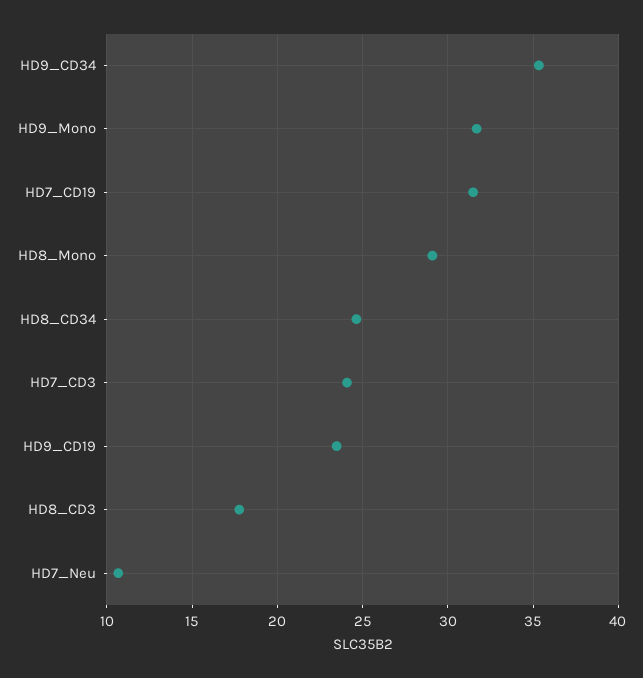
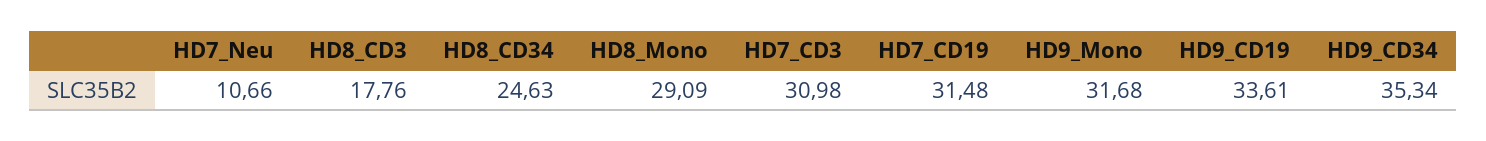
HD7_CD3: 24 -> 30.98
HD9_CD19: 23.5 -> 33.61

